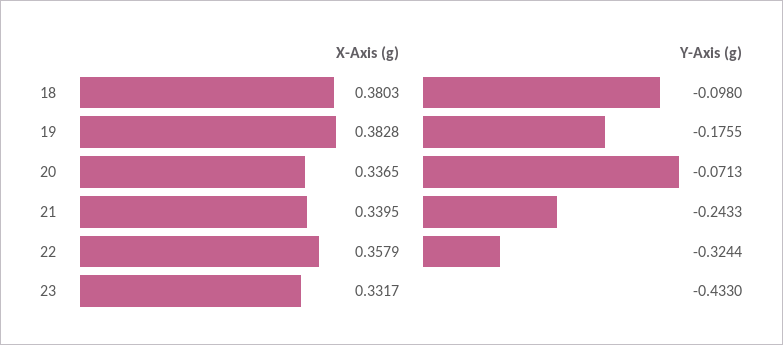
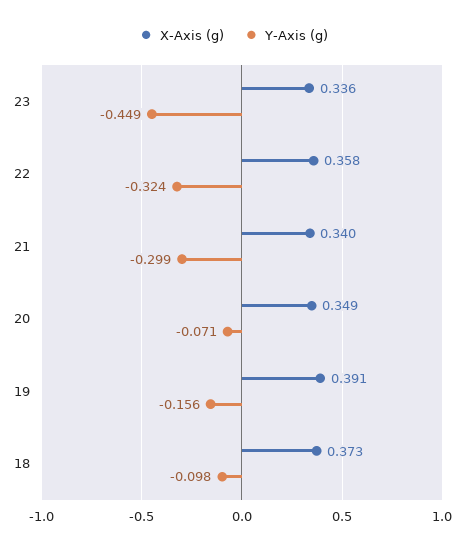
X-Axis (g), 18: 0.3803 -> 0.373
X-Axis (g), 19: 0.3828 -> 0.391
Y-Axis (g), 19: -0.1755 -> -0.156
X-Axis (g), 20: 0.3365 -> 0.349
Y-Axis (g), 21: -0.2433 -> -0.299
X-Axis (g), 23: 0.3317 -> 0.336
Y-Axis (g), 23: -0.433 -> -0.449

